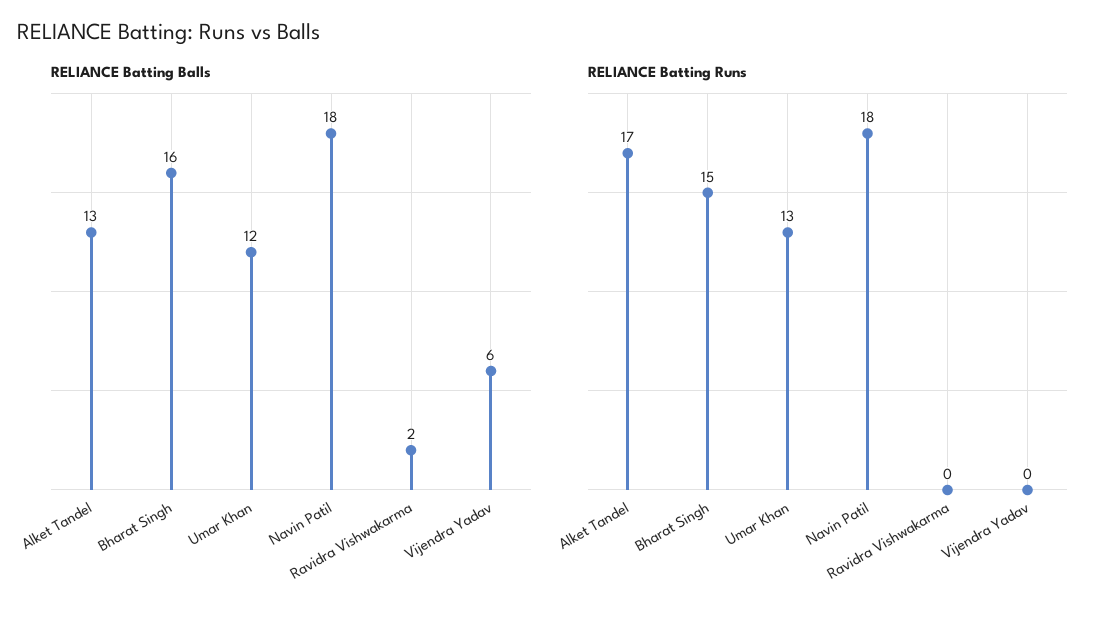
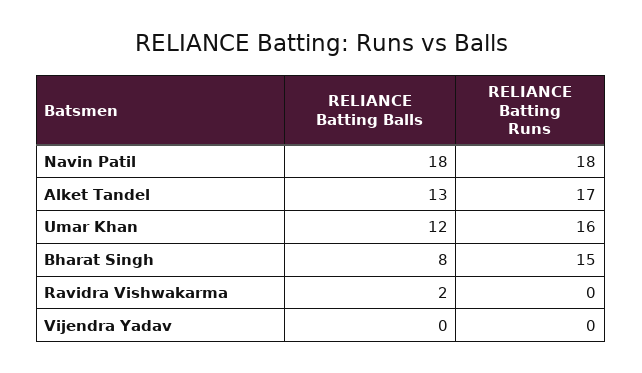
RELIANCE Batting Balls, Bharat Singh: 16 -> 8
RELIANCE Batting Balls, Vijendra Yadav: 6 -> 0
RELIANCE Batting Runs, Umar Khan: 13 -> 16

